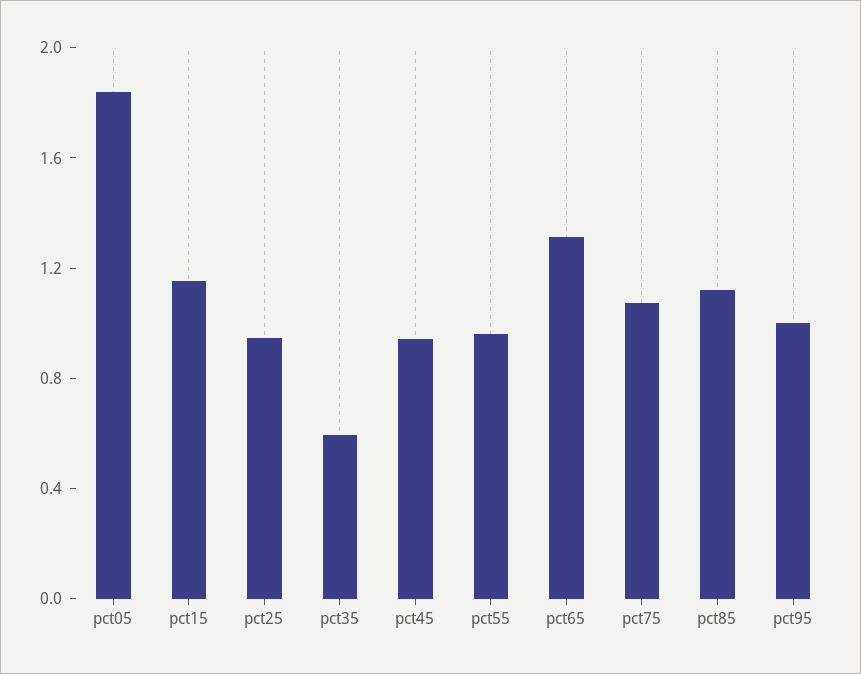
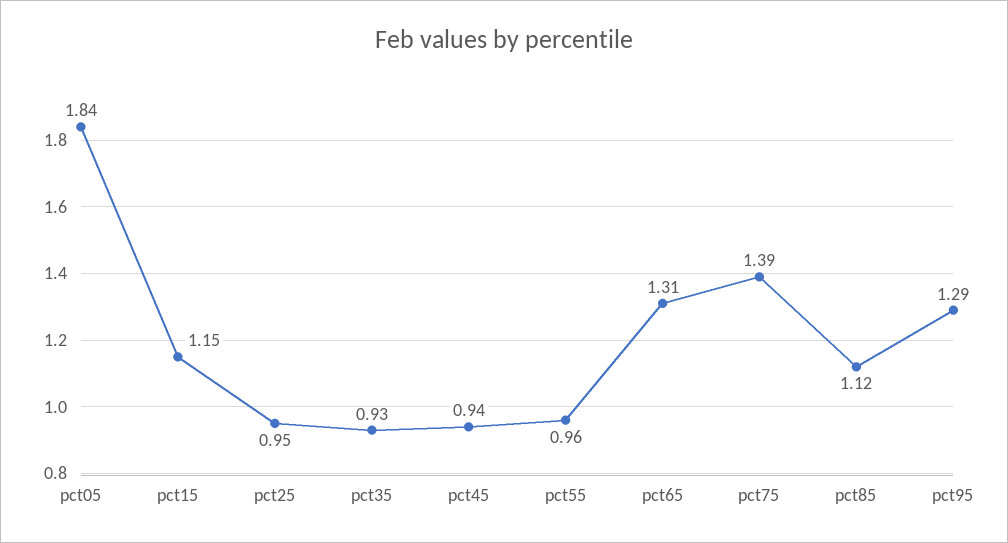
pct35: 0.6 -> 0.93
pct75: 1.1 -> 1.39
pct95: 1 -> 1.29

